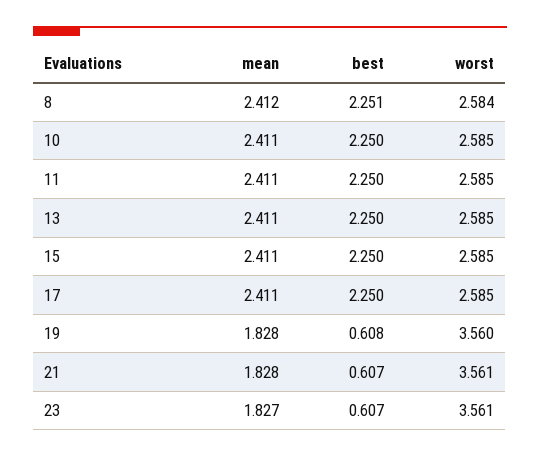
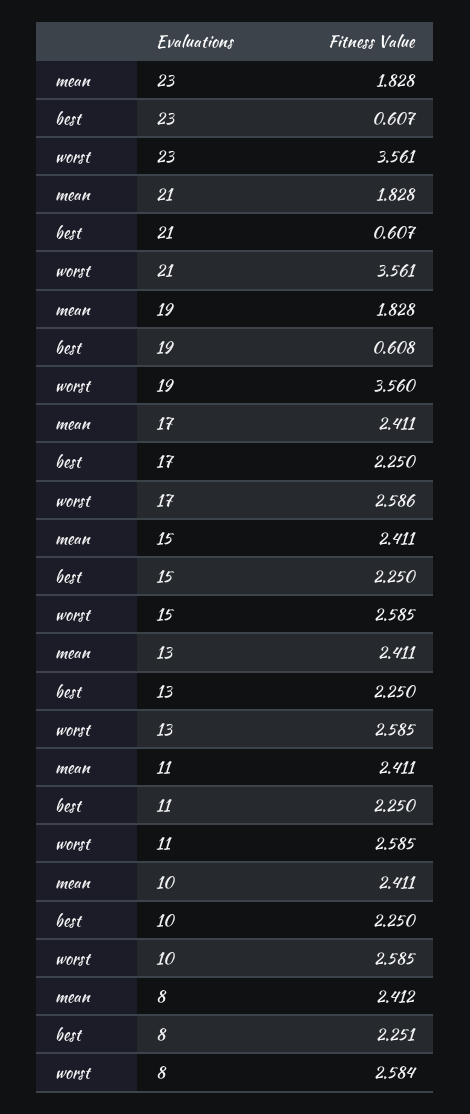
worst, 17: 2.585 -> 2.586
mean, 23: 1.827 -> 1.828

